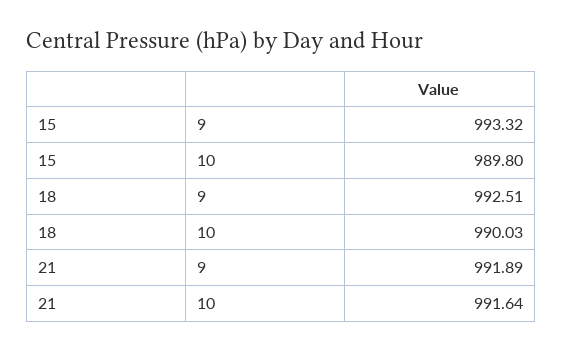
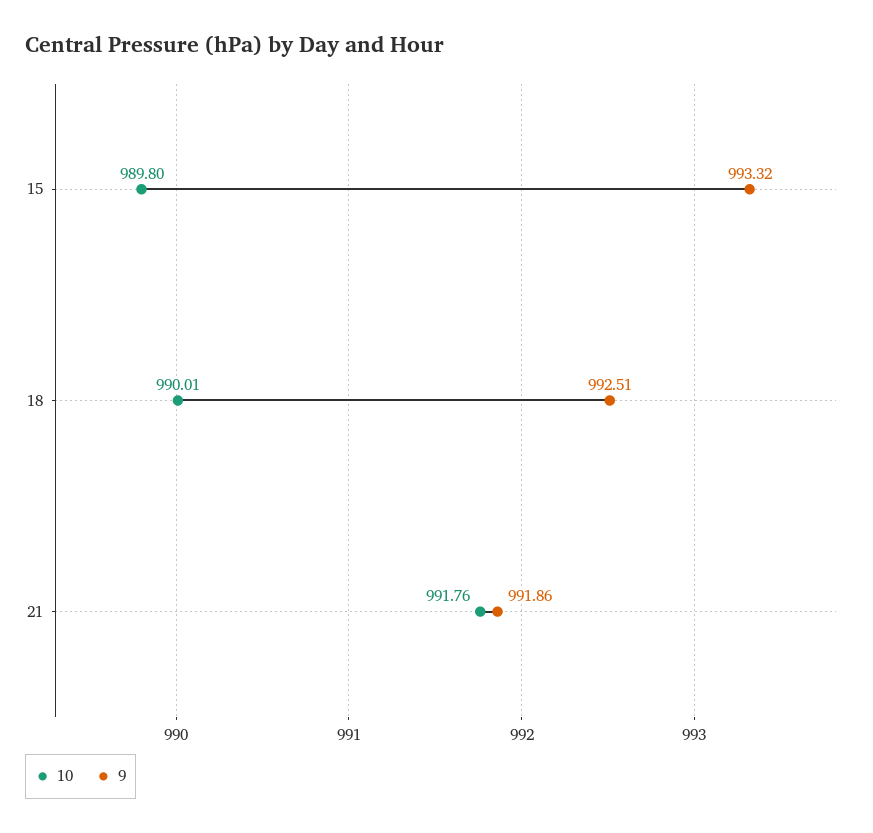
10, 18: 990.03 -> 990.01
9, 21: 991.89 -> 991.86
10, 21: 991.64 -> 991.76

